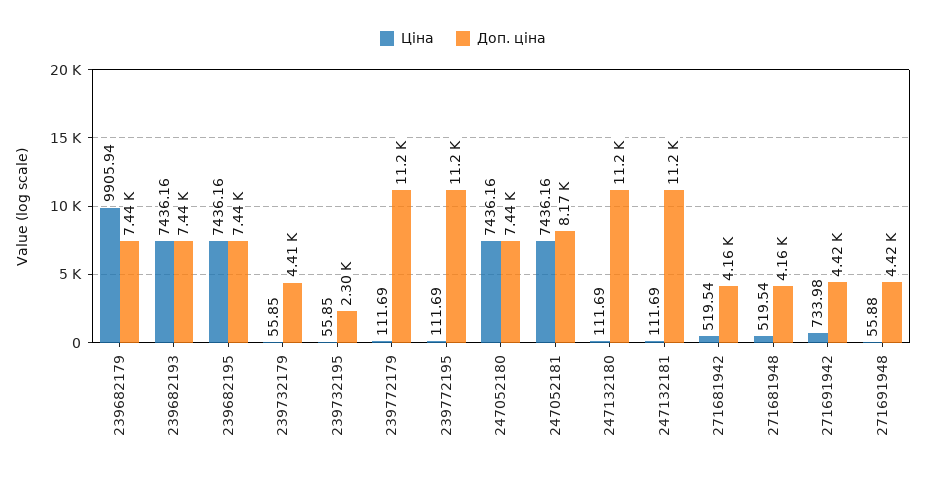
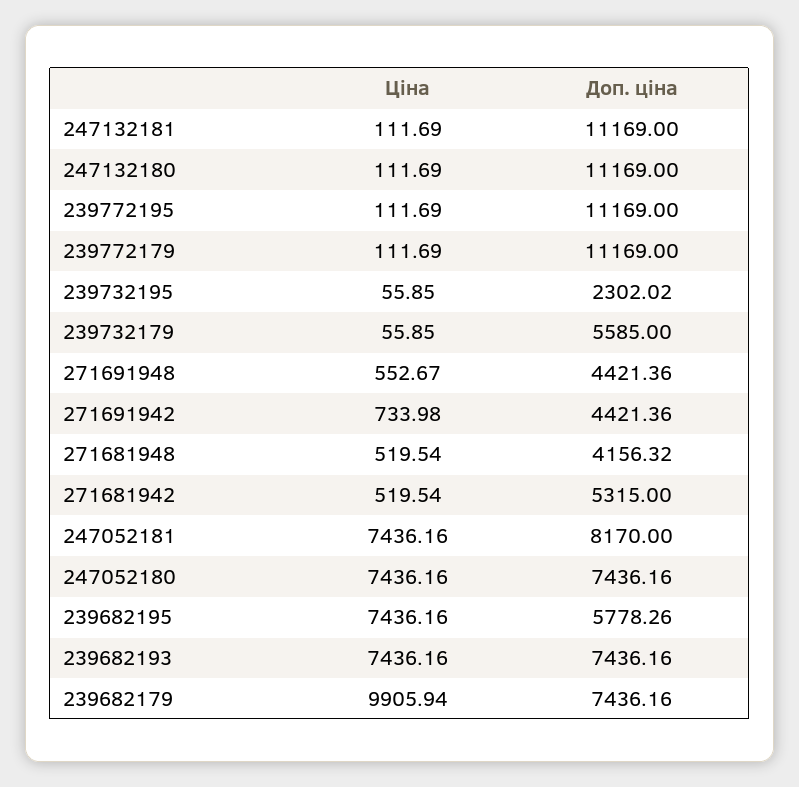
Доп. ціна, 239682195: 7440 -> 5778.26
Доп. ціна, 239732179: 4410 -> 5585
Доп. ціна, 271681942: 4160 -> 5315
Ціна, 271691948: 55.88 -> 552.67

